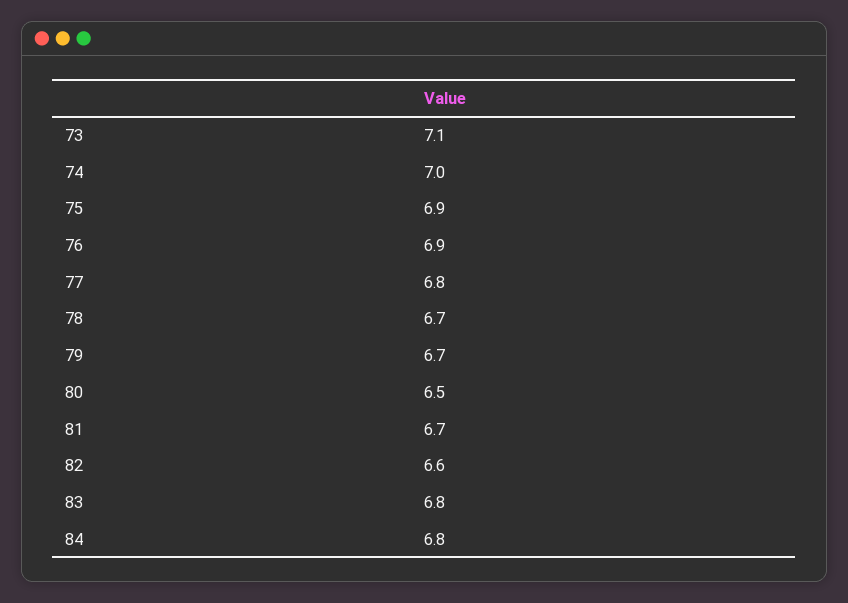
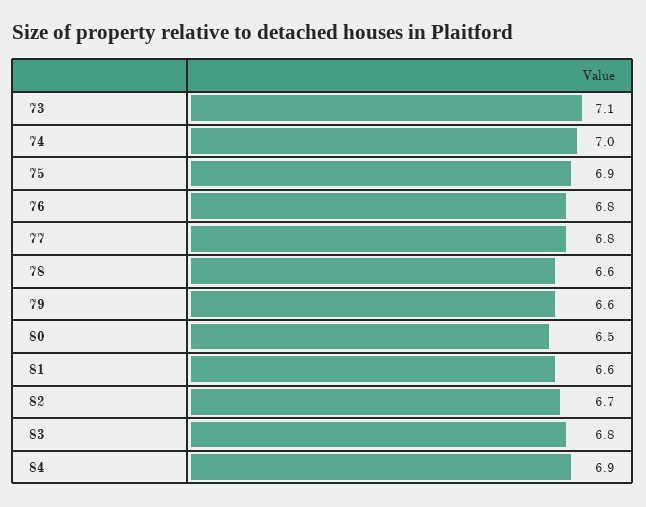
76: 6.9 -> 6.8
78: 6.7 -> 6.6
79: 6.7 -> 6.6
81: 6.7 -> 6.6
82: 6.6 -> 6.7
84: 6.8 -> 6.9

